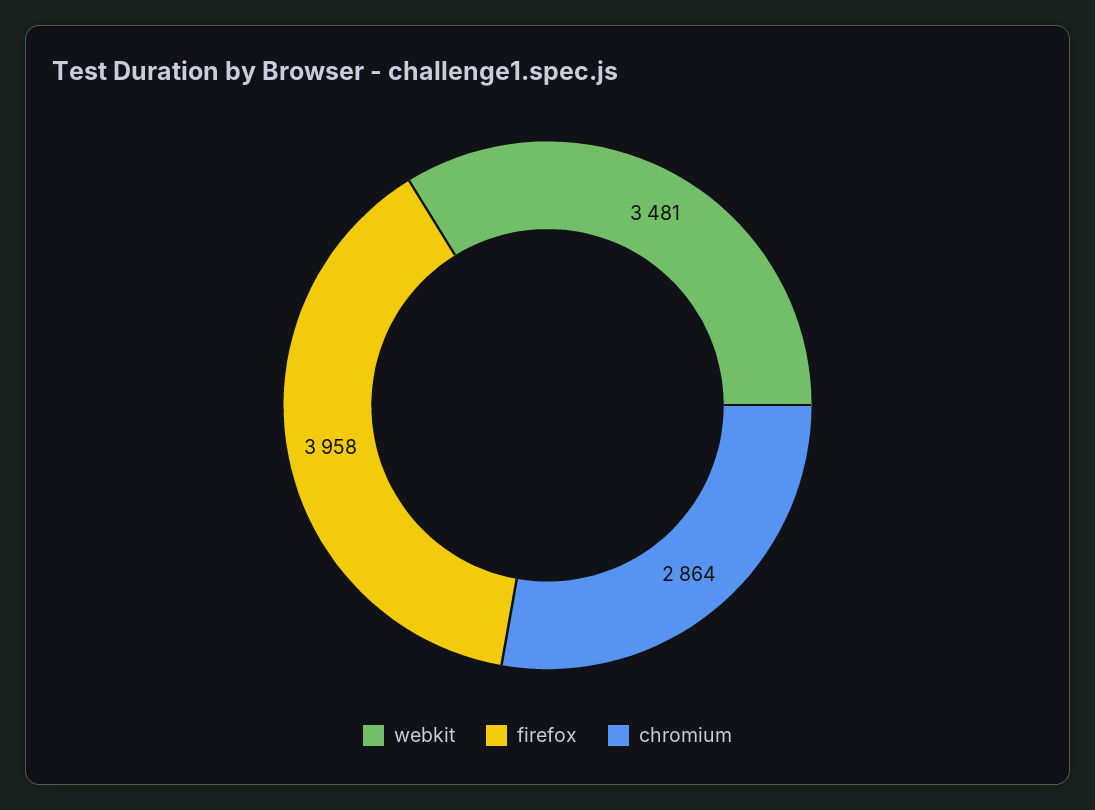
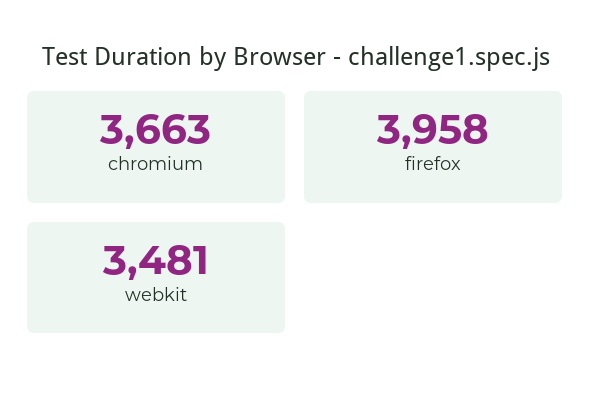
chromium: 2864 -> 3663

